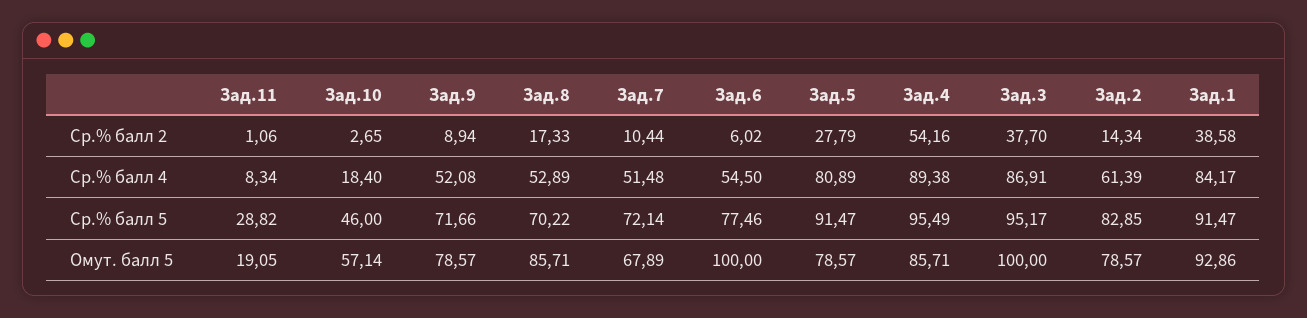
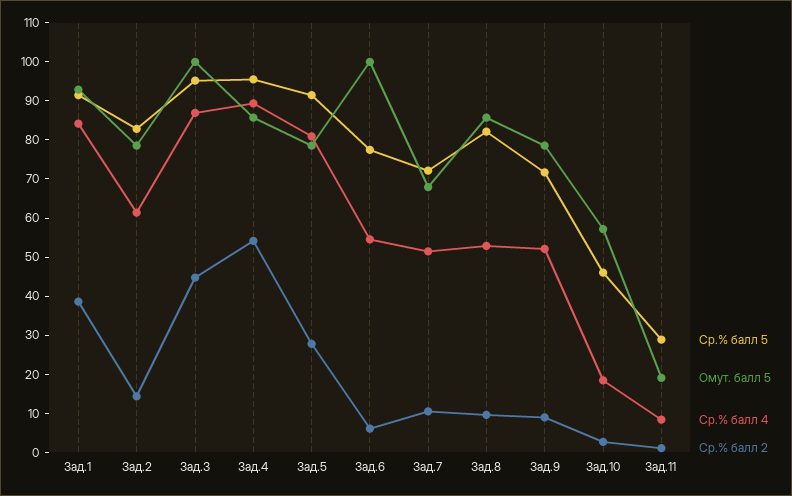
Ср.% балл 2, Зад.8: 17.33 -> 10
Ср.% балл 2, Зад.3: 37.7 -> 45
Ср.% балл 5, Зад.8: 70.22 -> 82.5

